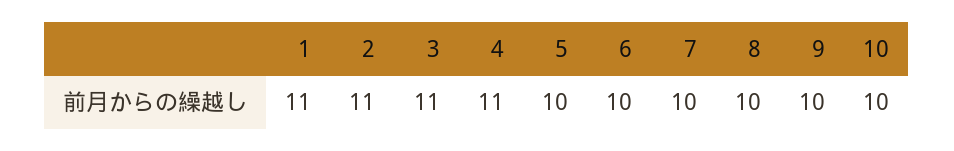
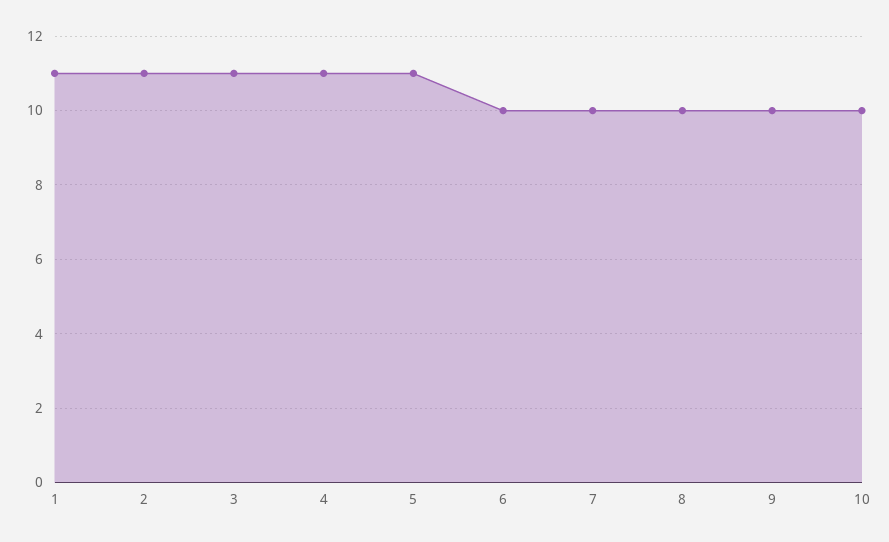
5: 10 -> 11

